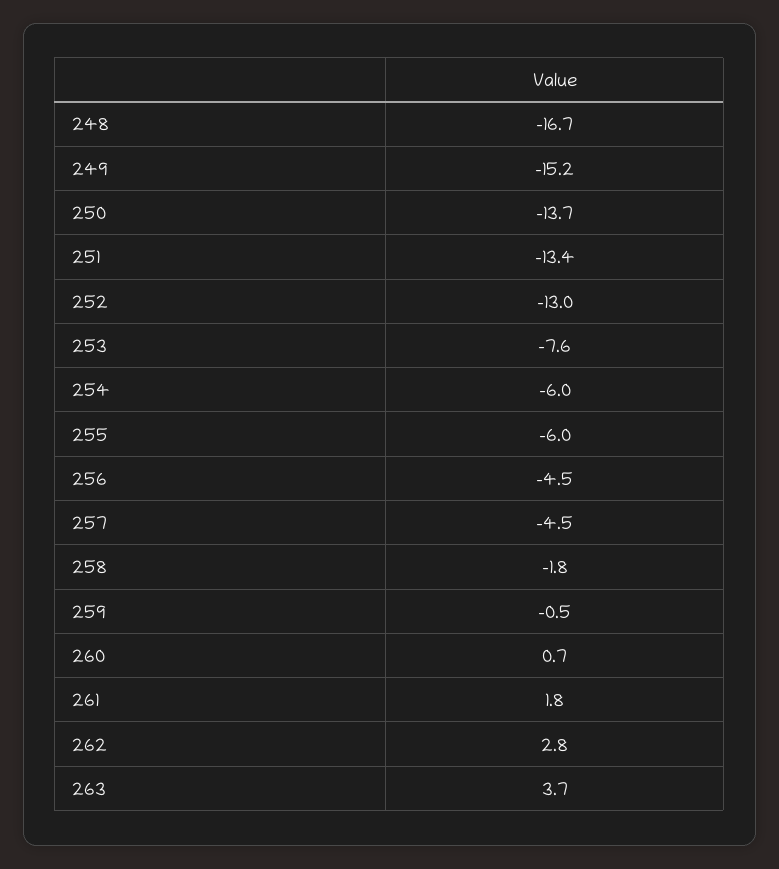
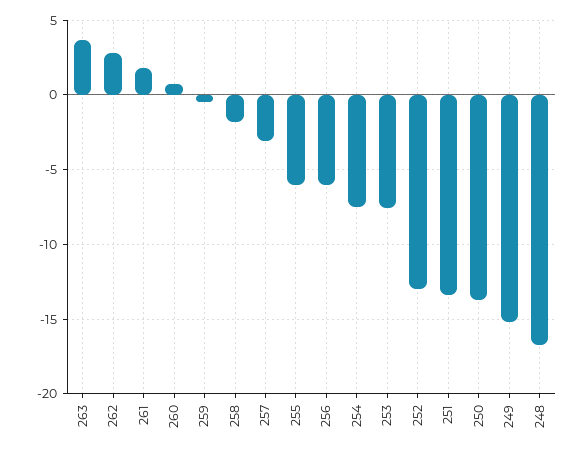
254: -6 -> -7.5
256: -4.5 -> -6
257: -4.5 -> -3

